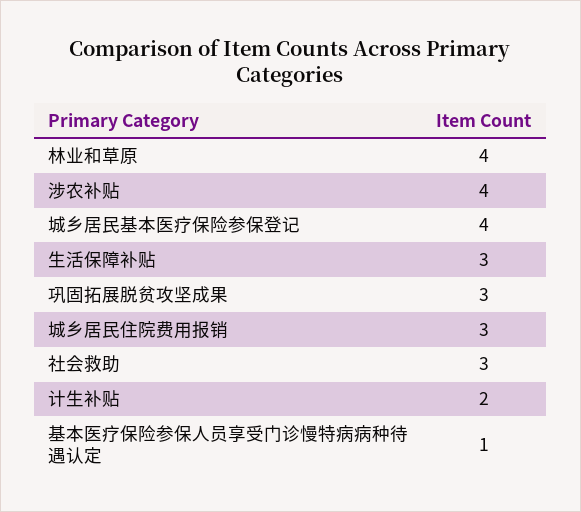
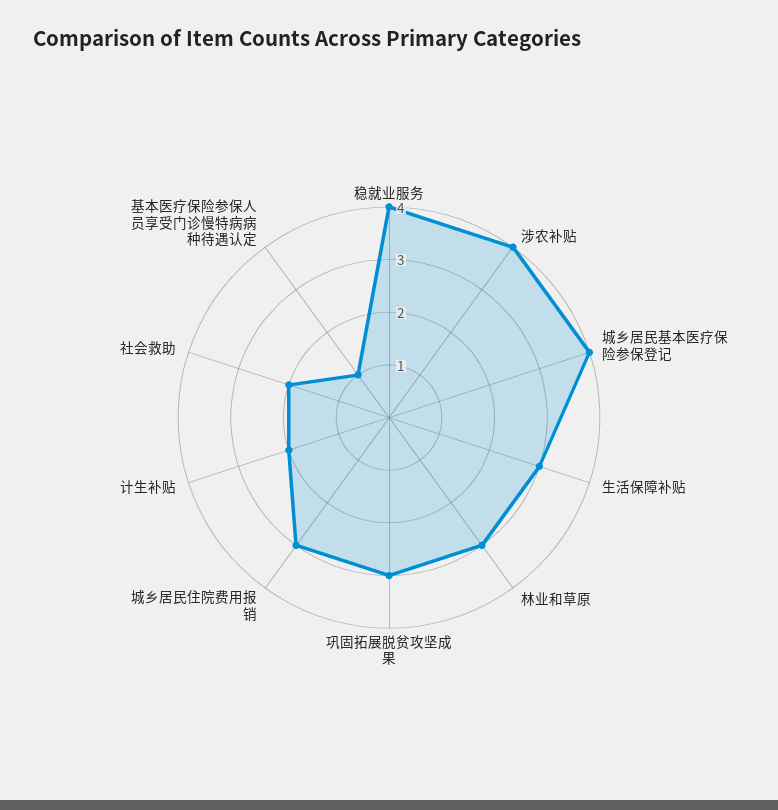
林业和草原: 4 -> 3
社会救助: 3 -> 2
稳就业服务: none -> 4

